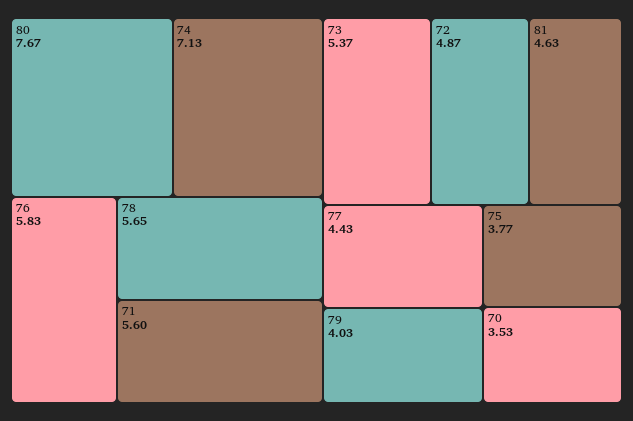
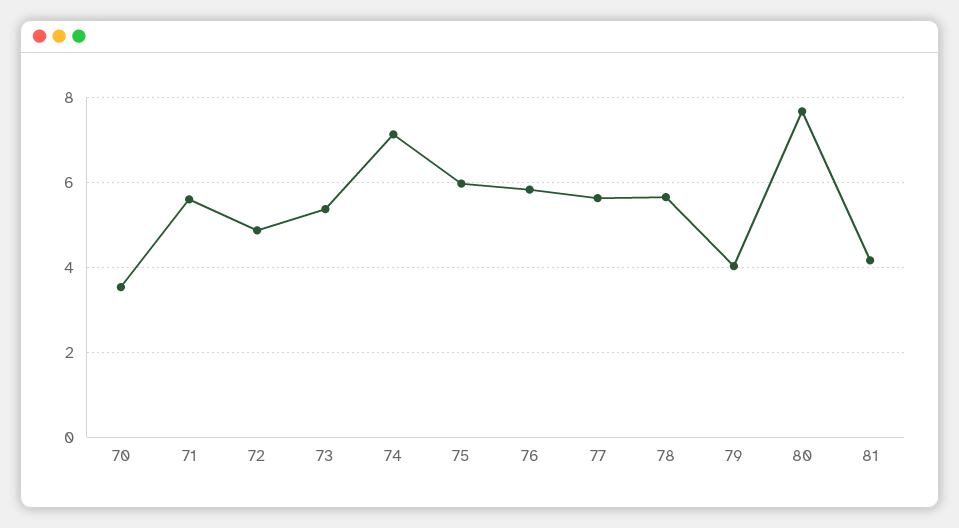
81: 4.63 -> 4.2
77: 4.43 -> 5.6
75: 3.77 -> 6

